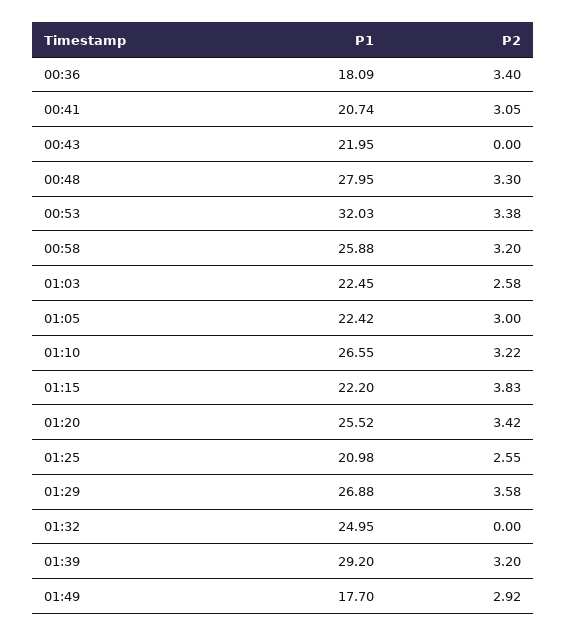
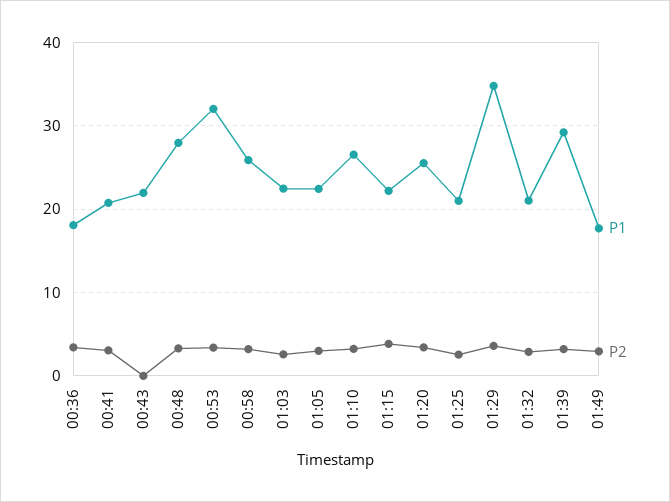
P1, 01:29: 26.88 -> 35
P1, 01:32: 24.95 -> 21
P2, 01:32: 0 -> 3

